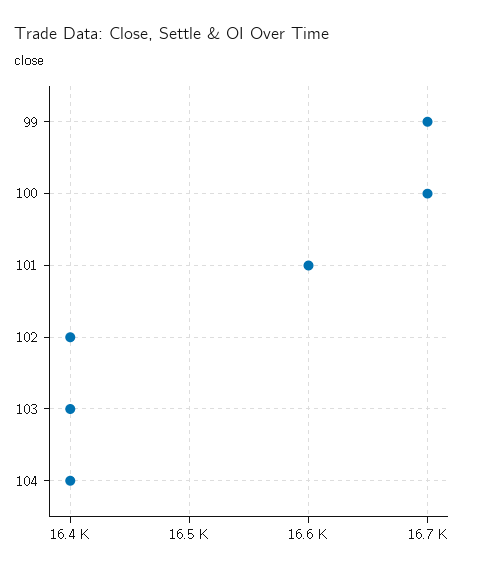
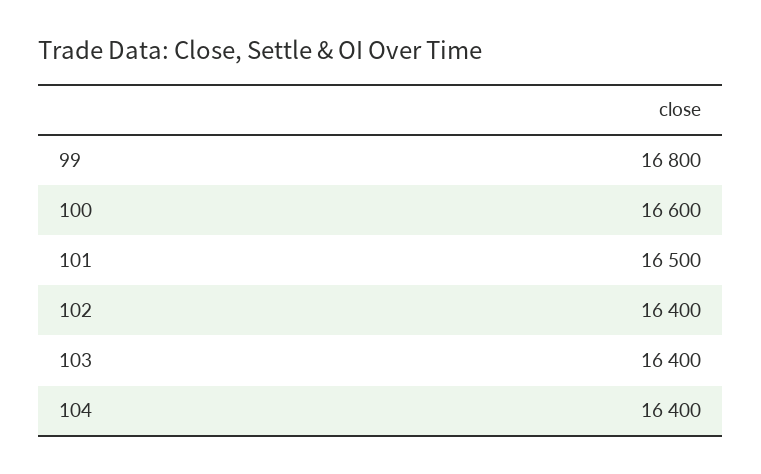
99: 16700 -> 16800
100: 16700 -> 16600
101: 16600 -> 16500

